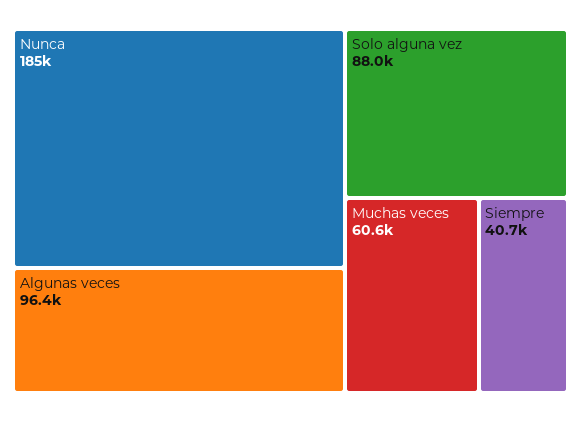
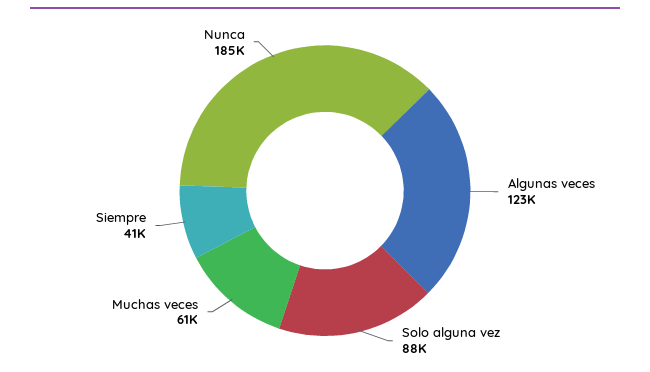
Algunas veces: 96400 -> 123000

